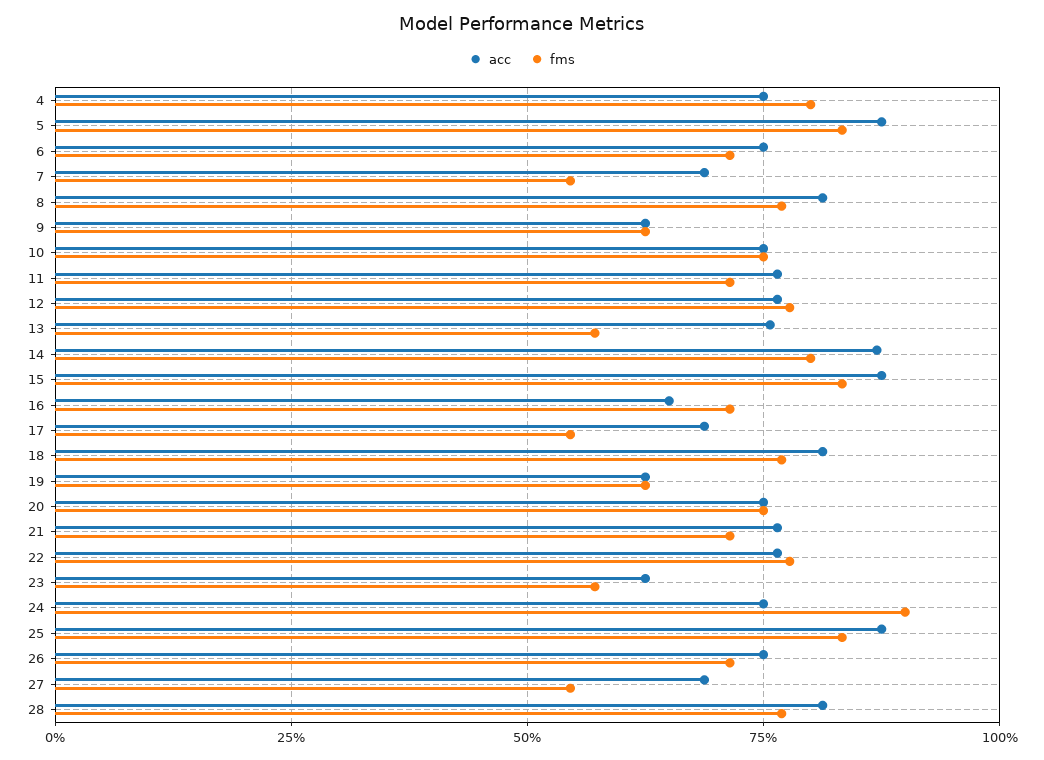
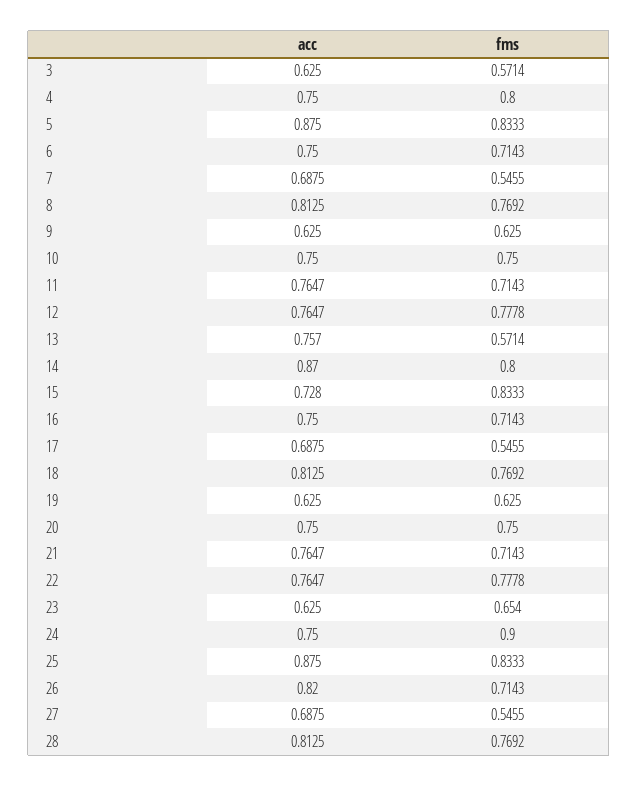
acc, 15: 0.875 -> 0.728
acc, 16: 0.65 -> 0.75
fms, 23: 0.575 -> 0.654
acc, 26: 0.75 -> 0.82
acc, 3: none -> 0.625
fms, 3: none -> 0.5714

